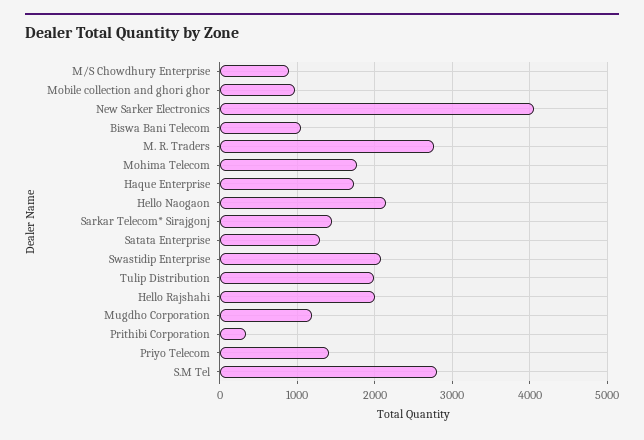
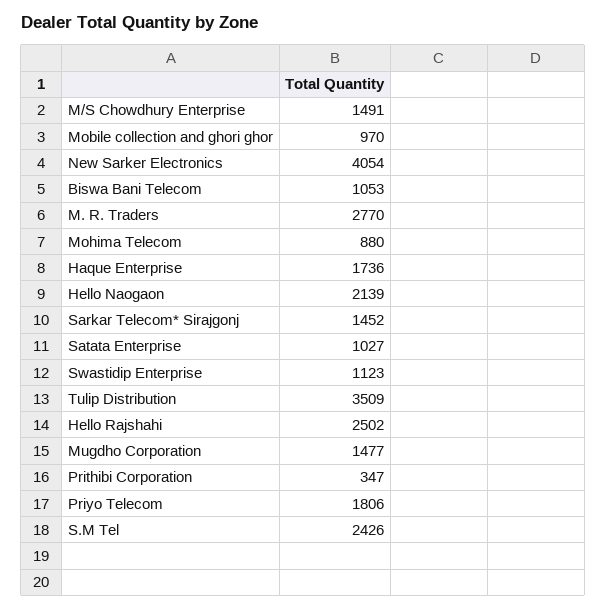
M/S Chowdhury Enterprise: 900 -> 1491
Mohima Telecom: 1800 -> 880
Satata Enterprise: 1300 -> 1027
Swastidip Enterprise: 2100 -> 1123
Tulip Distribution: 2000 -> 3509
Hello Rajshahi: 2000 -> 2502
Mugdho Corporation: 1200 -> 1477
Priyo Telecom: 1400 -> 1806
S.M Tel: 2800 -> 2426

